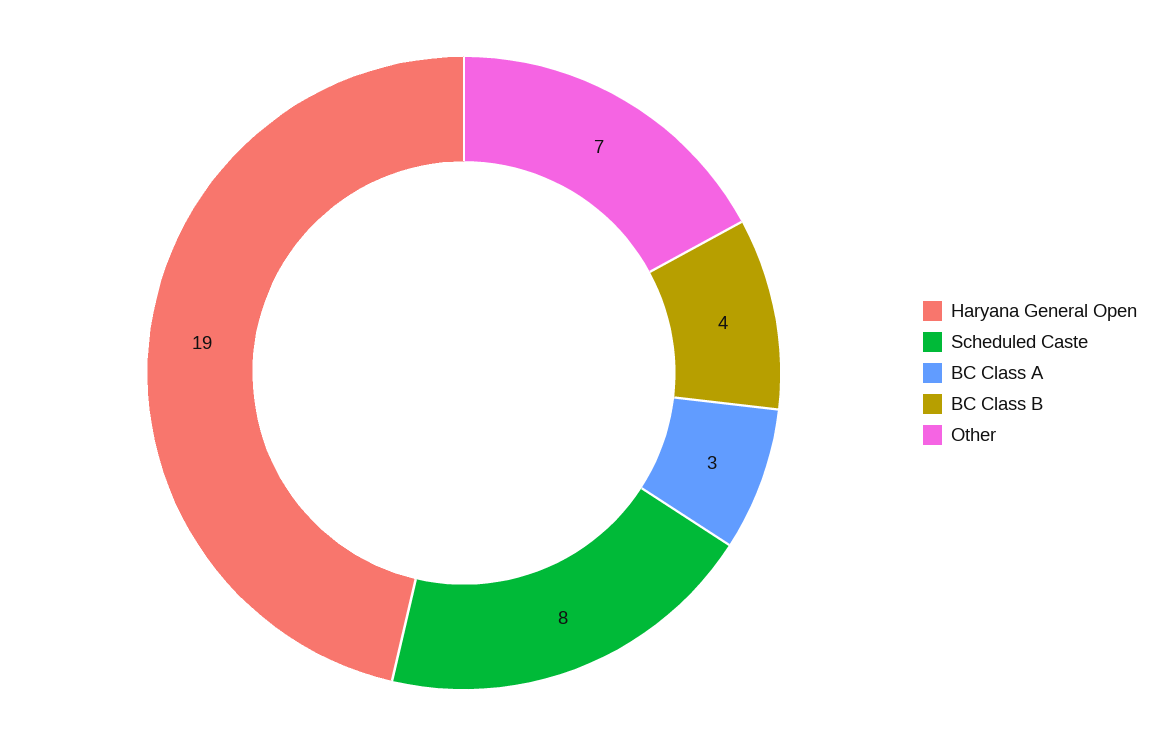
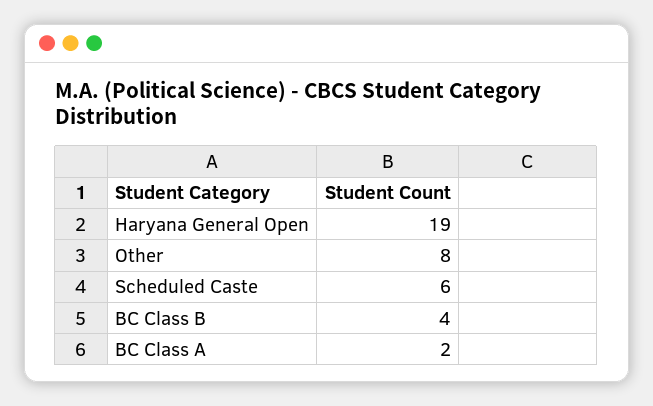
Scheduled Caste: 8 -> 6
BC Class A: 3 -> 2
Other: 7 -> 8

